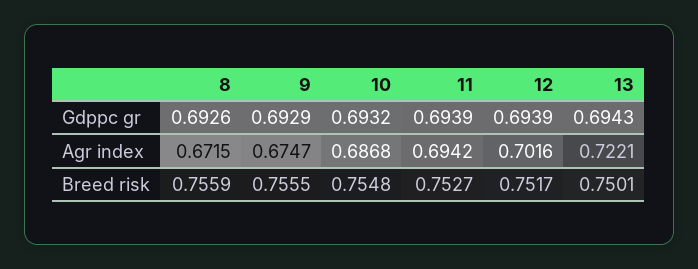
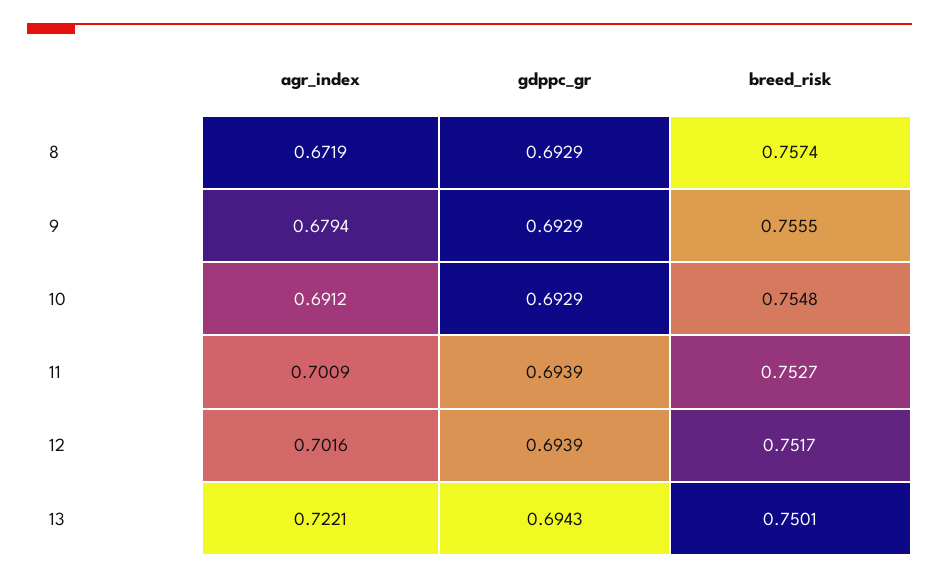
8, Gdppc gr: 0.6926 -> 0.6929
10, Gdppc gr: 0.6932 -> 0.6929
8, Agr index: 0.6715 -> 0.6719
9, Agr index: 0.6747 -> 0.6794
10, Agr index: 0.6868 -> 0.6912
11, Agr index: 0.6942 -> 0.7009
8, Breed risk: 0.7559 -> 0.7574

